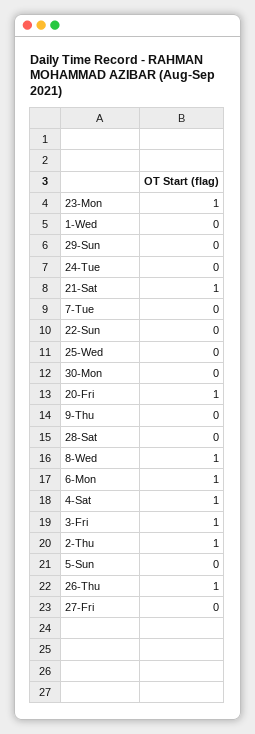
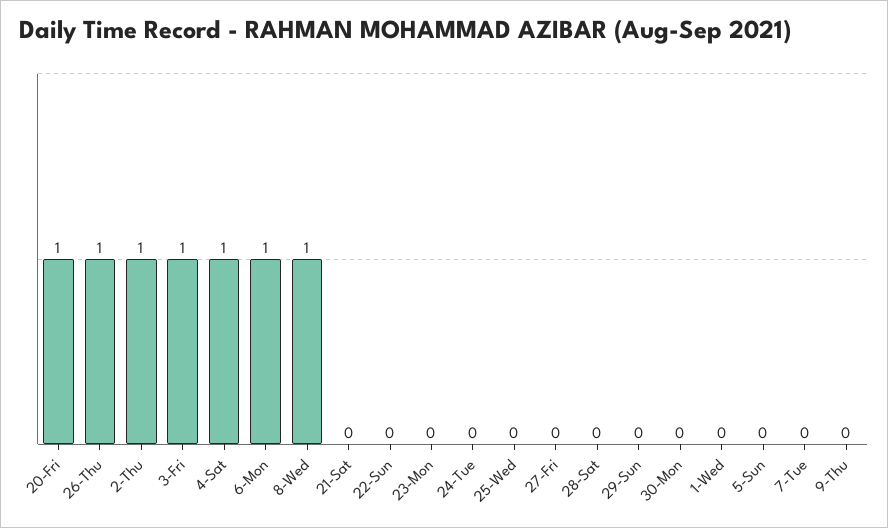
23-Mon: 1 -> 0
21-Sat: 1 -> 0

